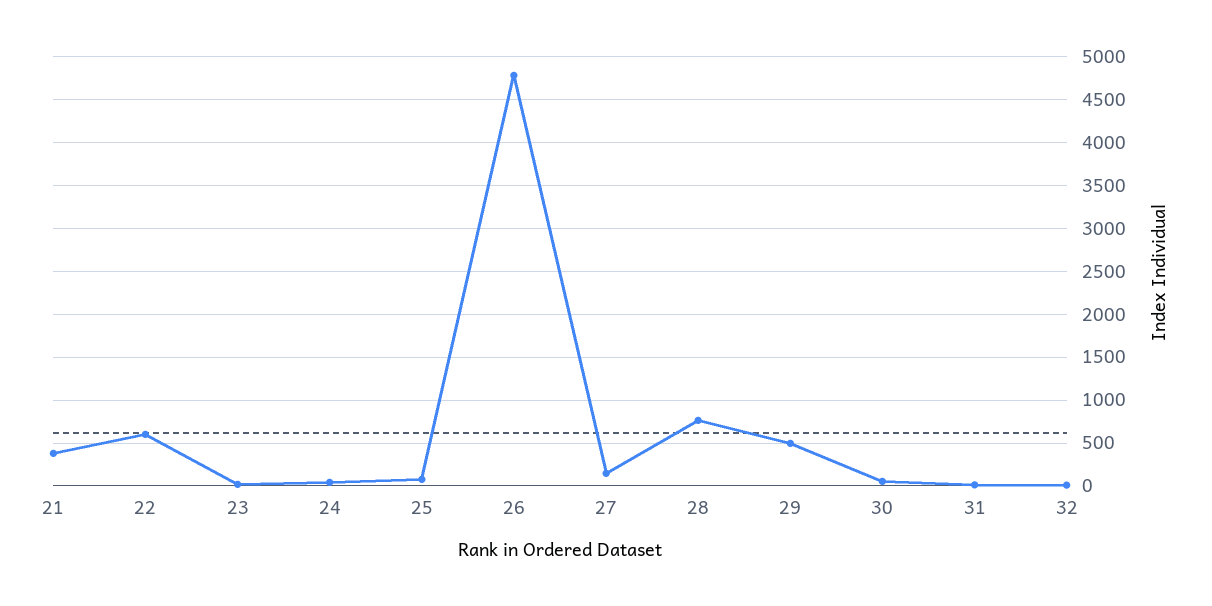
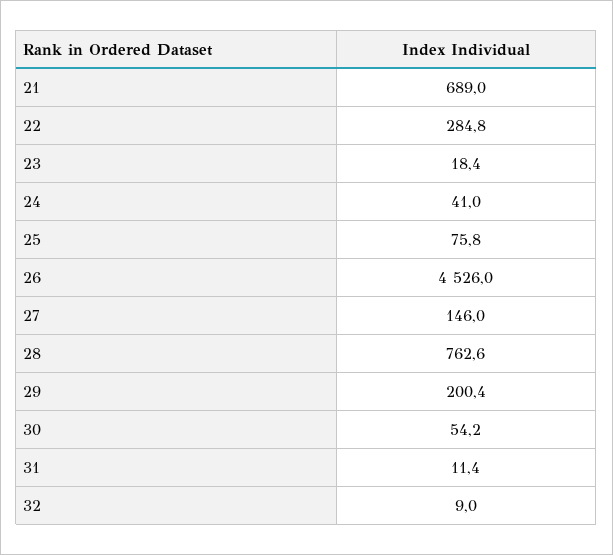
21: 400 -> 689
22: 600 -> 284.8
26: 4800 -> 4526
29: 500 -> 200.4

